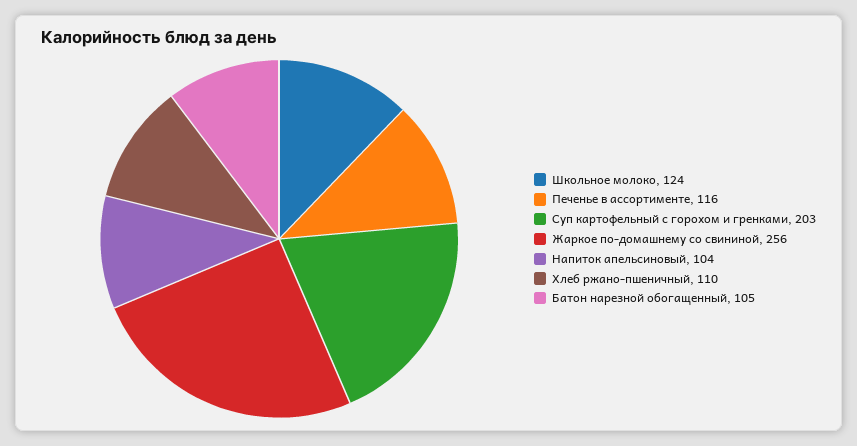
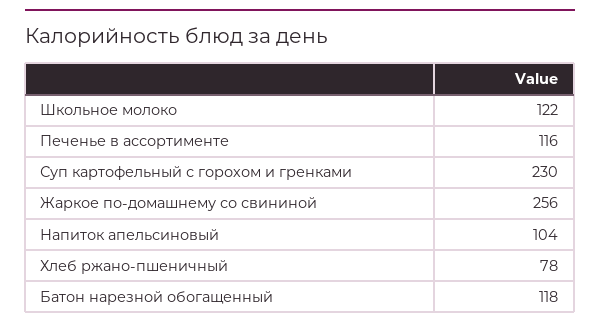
Школьное молоко: 124 -> 122
Суп картофельный с горохом и гренками: 203 -> 230
Хлеб ржано-пшеничный: 110 -> 78
Батон нарезной обогащенный: 105 -> 118

